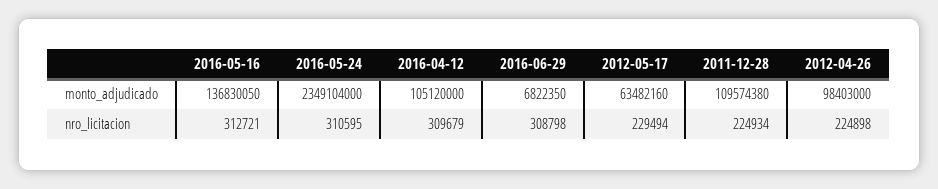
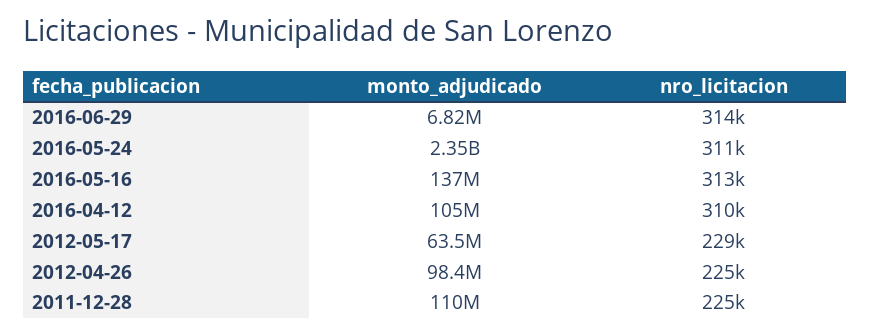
2016-06-29, nro_licitacion: 308798 -> 314000

